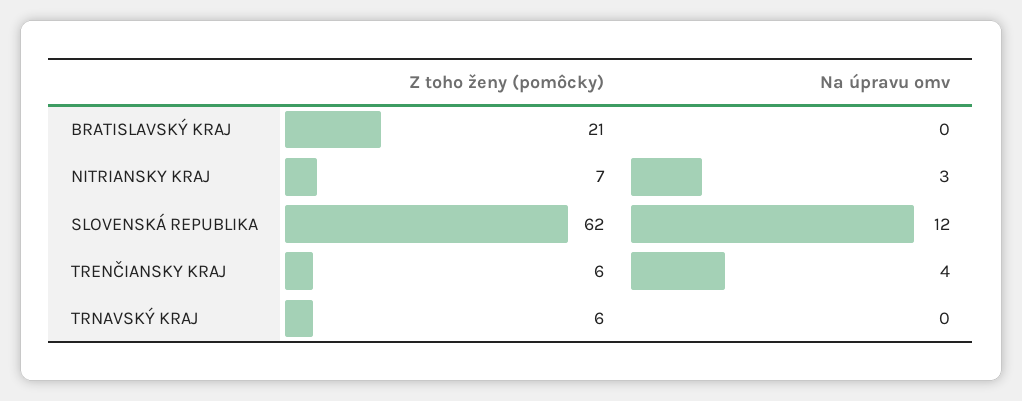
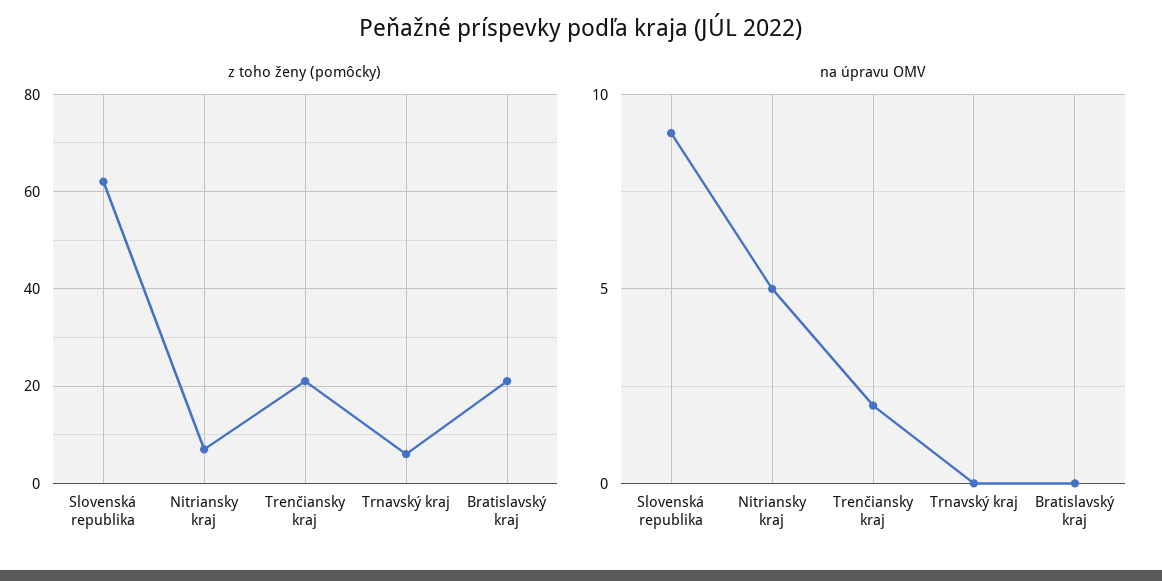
Na úpravu omv, NITRIANSKY KRAJ: 3 -> 5
Na úpravu omv, SLOVENSKÁ REPUBLIKA: 12 -> 9
Z toho ženy (pomôcky), TRENČIANSKY KRAJ: 6 -> 20
Na úpravu omv, TRENČIANSKY KRAJ: 4 -> 2

